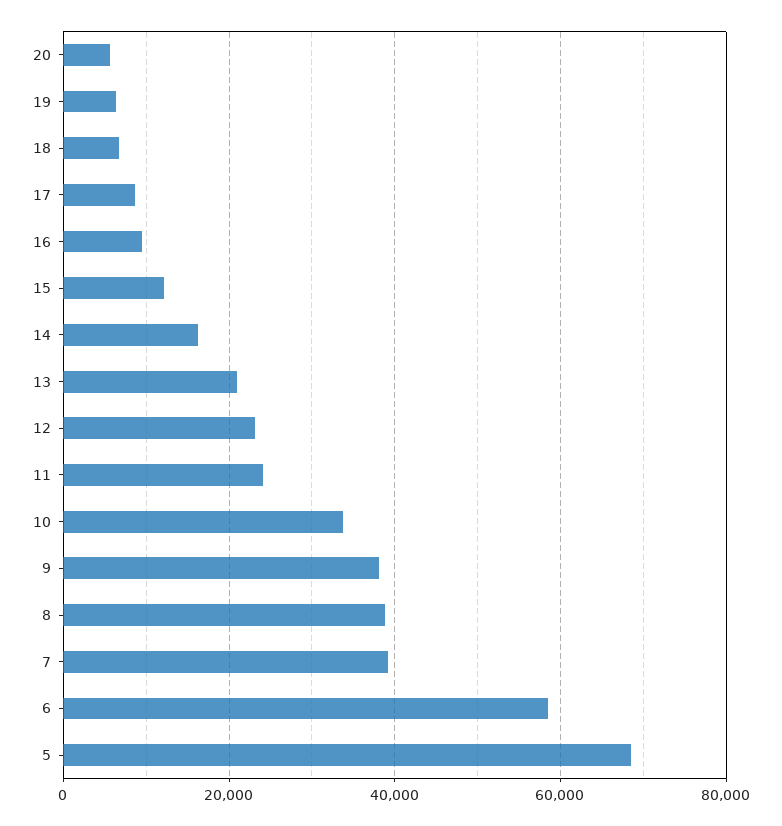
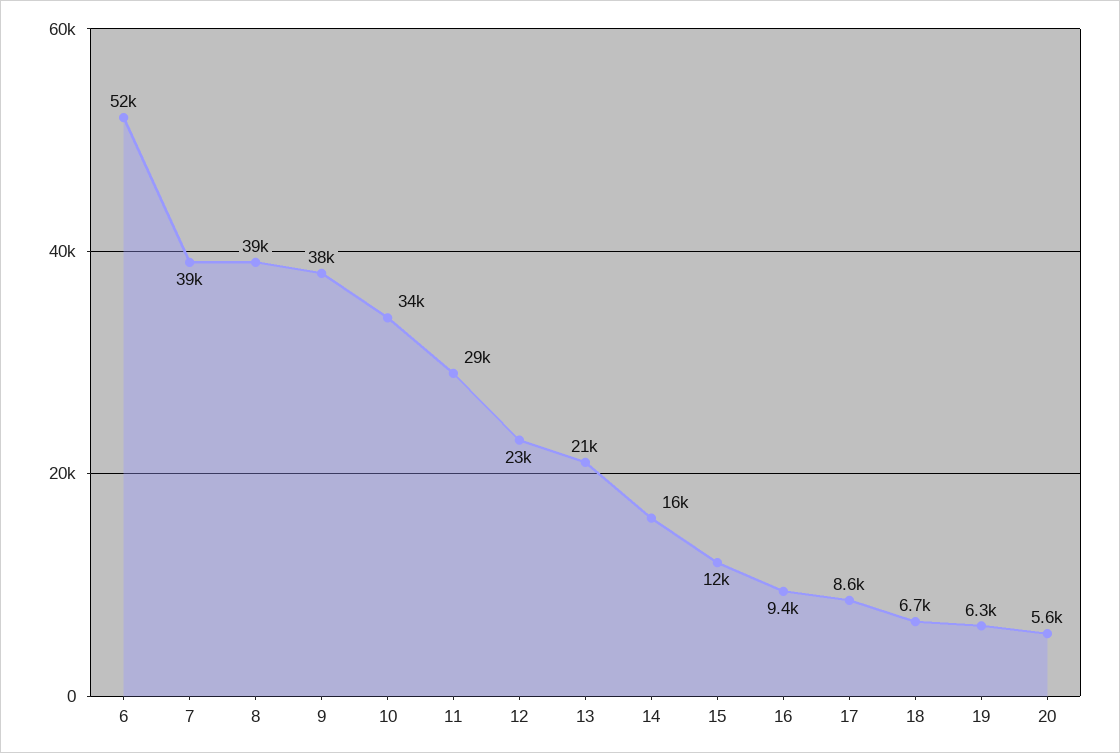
11: 24000 -> 29000
6: 58000 -> 52000
5: 68000 -> none

